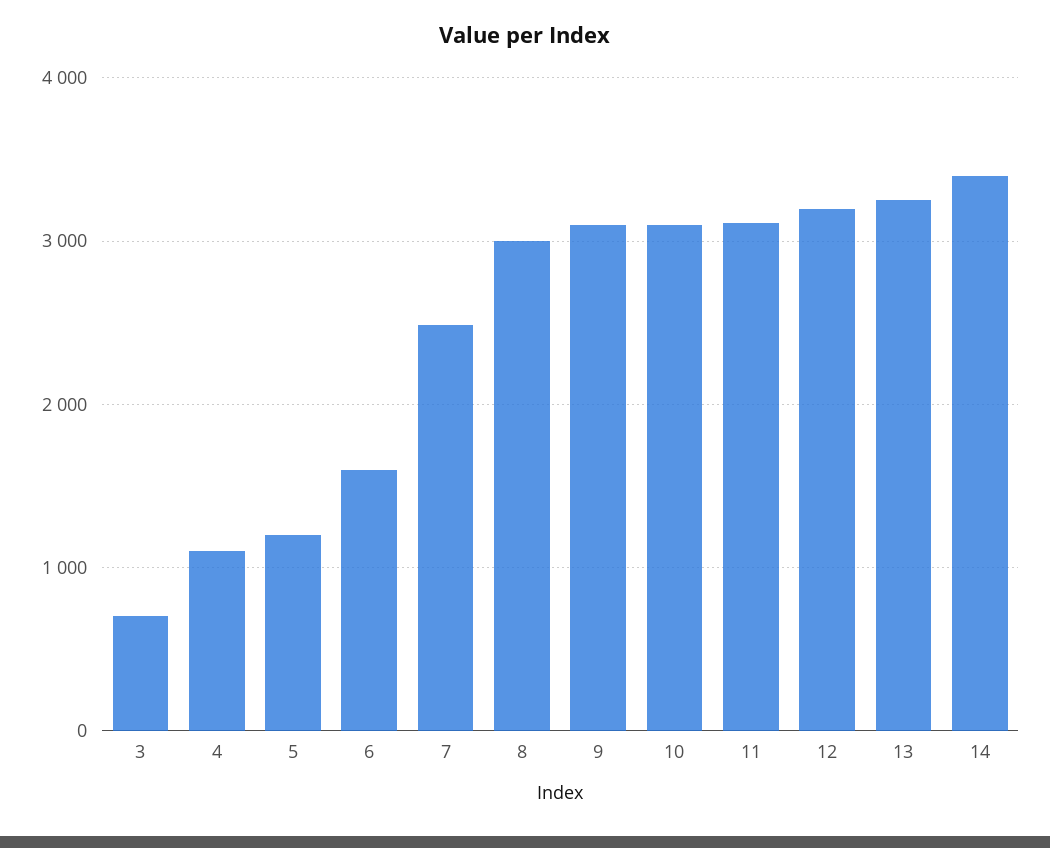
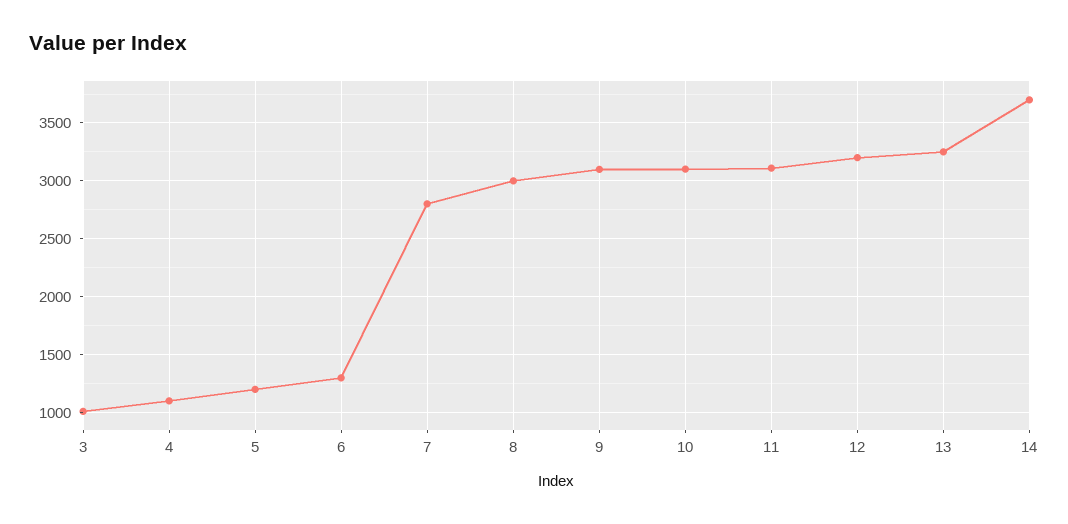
3: 700 -> 1000
6: 1600 -> 1300
7: 2500 -> 2800
14: 3400 -> 3700

